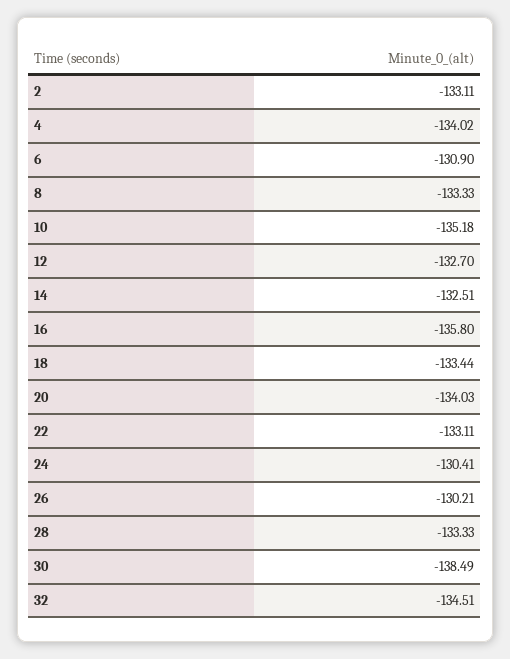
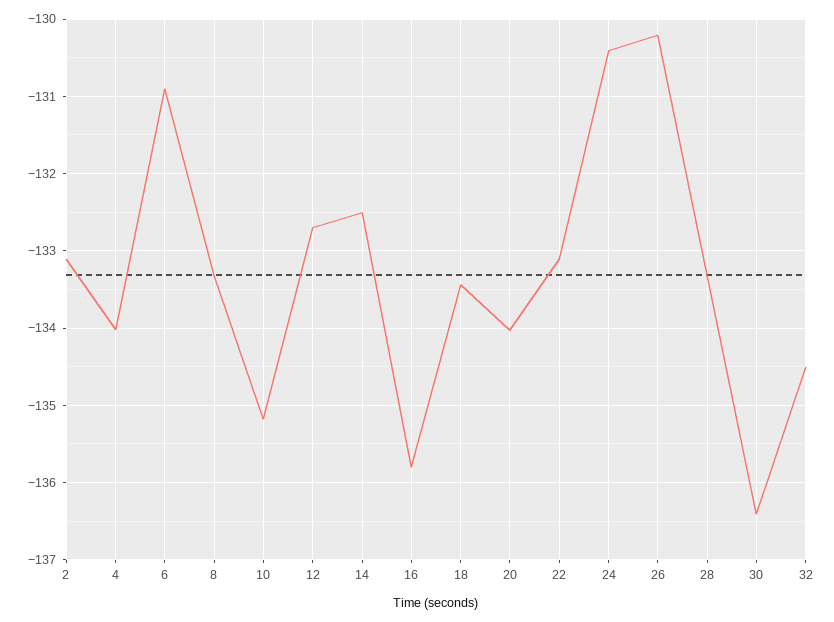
30: -138.49 -> -136.4

